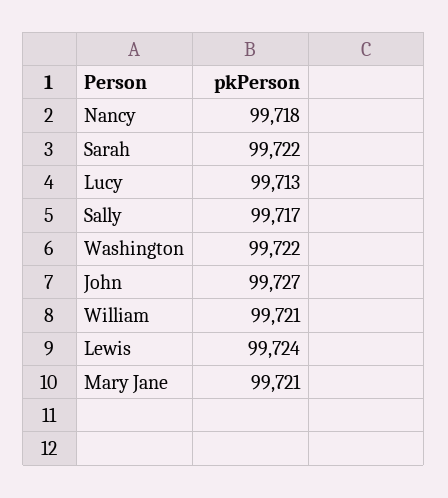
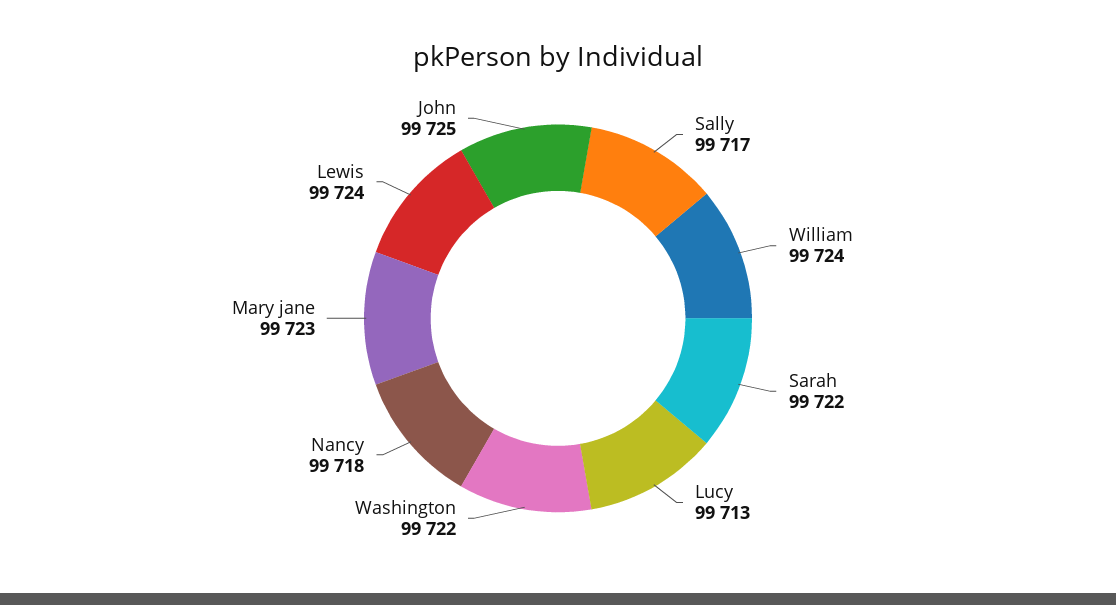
John: 99727 -> 99725
William: 99721 -> 99724
Mary Jane: 99721 -> 99723

